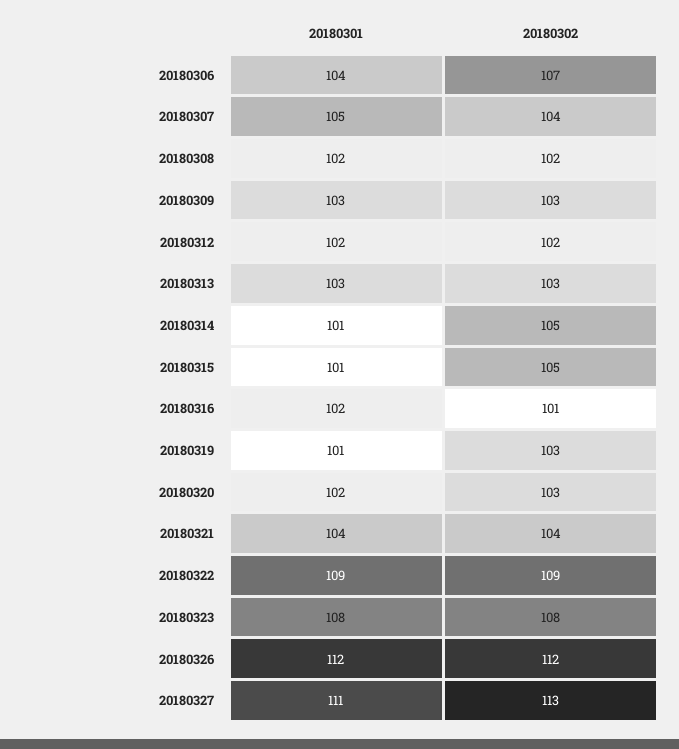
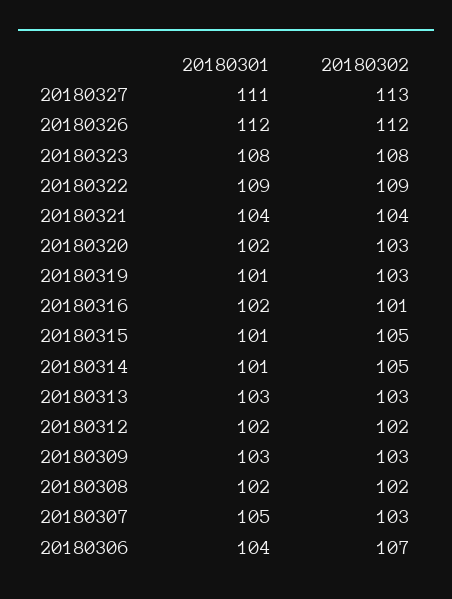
20180302, 20180307: 104 -> 103

